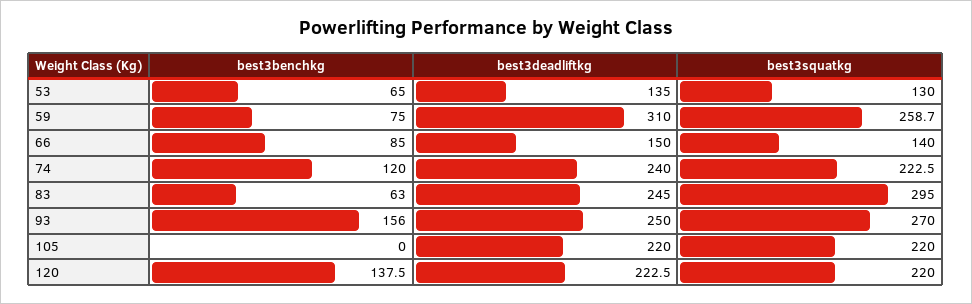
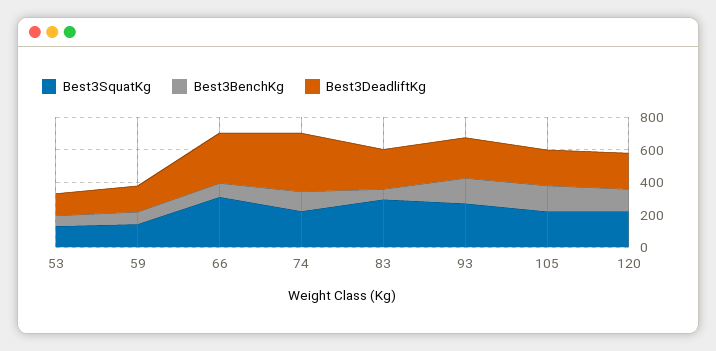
best3deadliftkg, 59: 310 -> 150
best3squatkg, 59: 258.7 -> 150
best3deadliftkg, 66: 150 -> 300
best3squatkg, 66: 140 -> 300
best3deadliftkg, 74: 240 -> 350
best3benchkg, 105: 0 -> 150

